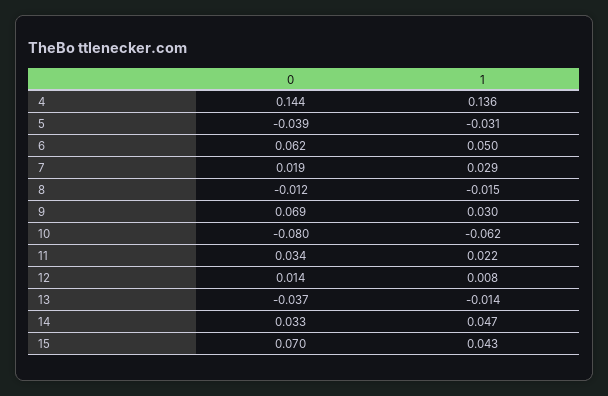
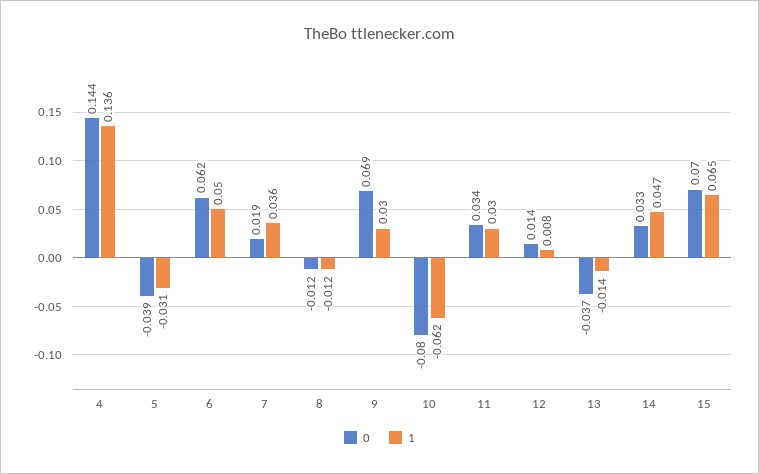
1, 7: 0.029 -> 0.036
1, 8: -0.015 -> -0.012
1, 11: 0.022 -> 0.03
1, 15: 0.043 -> 0.065

